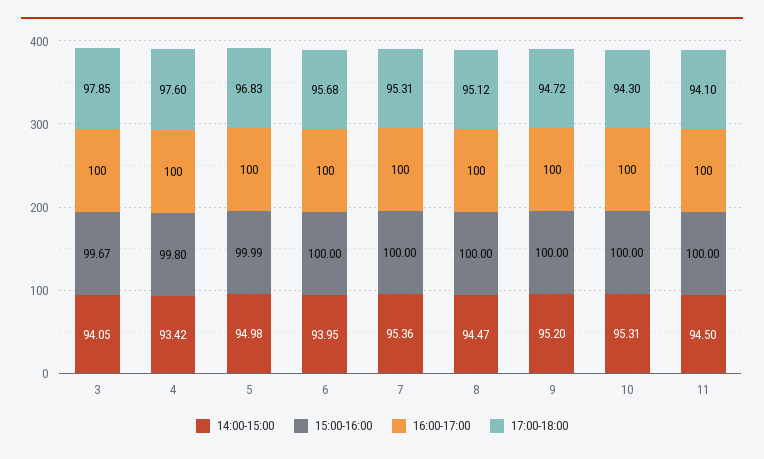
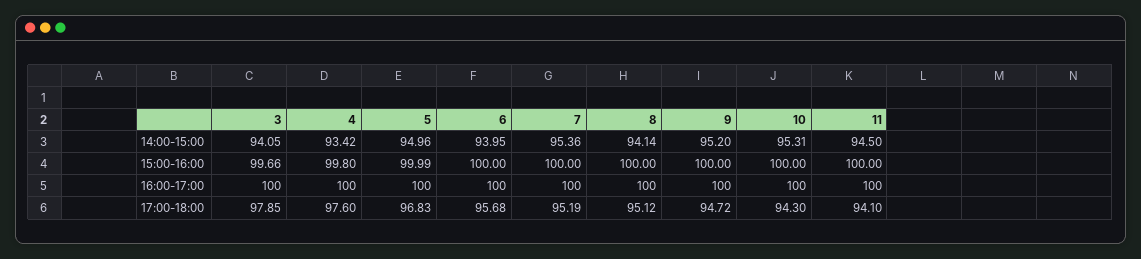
15:00-16:00, 3: 99.67 -> 99.66
14:00-15:00, 5: 94.98 -> 94.96
17:00-18:00, 7: 95.31 -> 95.19
14:00-15:00, 8: 94.47 -> 94.14

